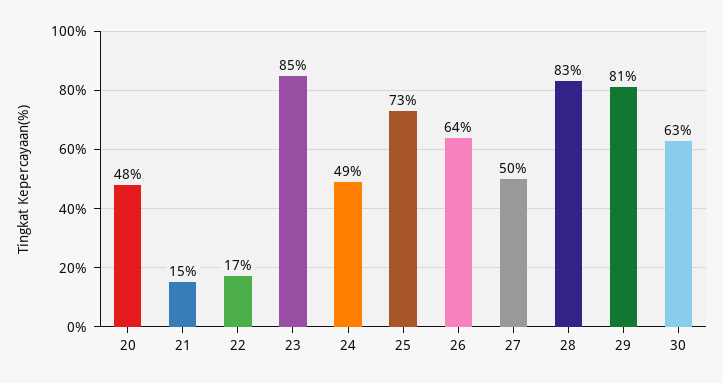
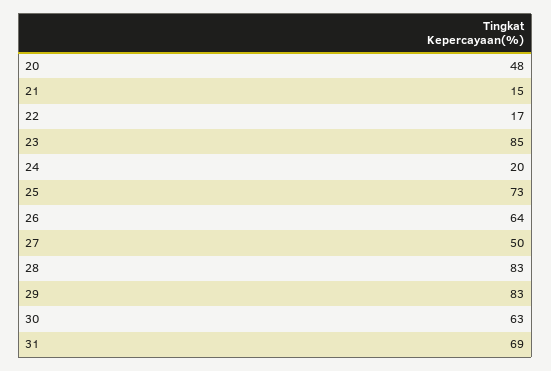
24: 49 -> 20
29: 81 -> 83
31: none -> 69

